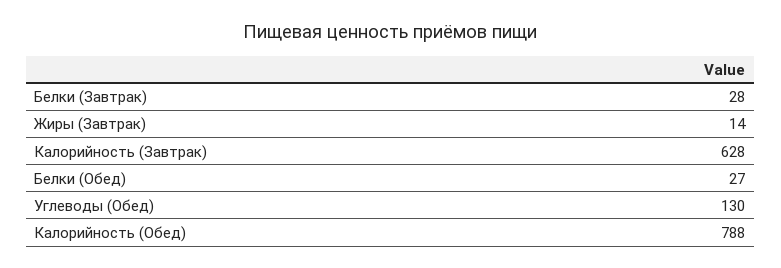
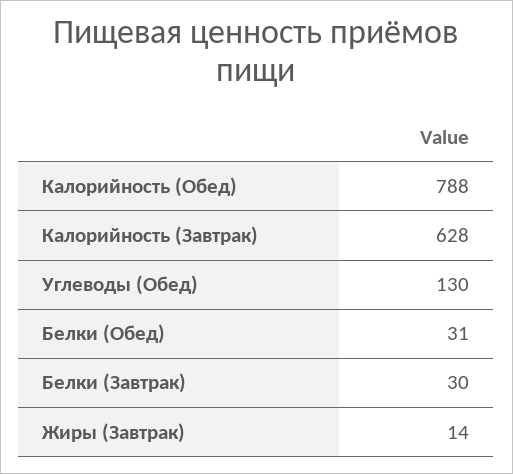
Белки (Завтрак): 28 -> 30
Белки (Обед): 27 -> 31

